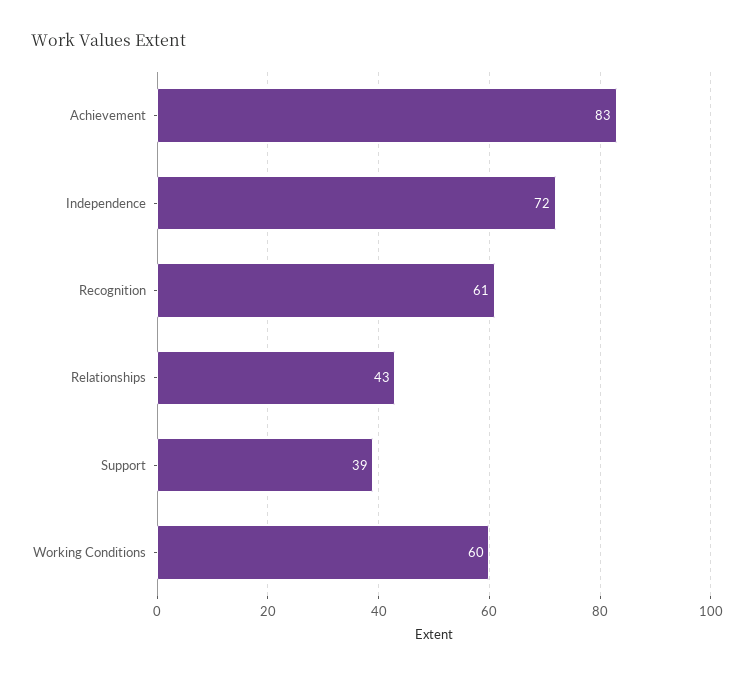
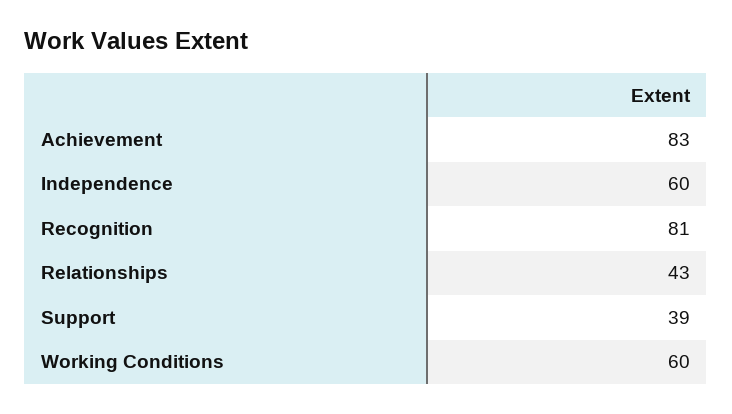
Independence: 72 -> 60
Recognition: 61 -> 81

